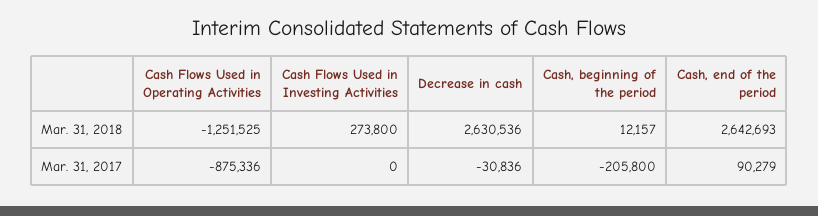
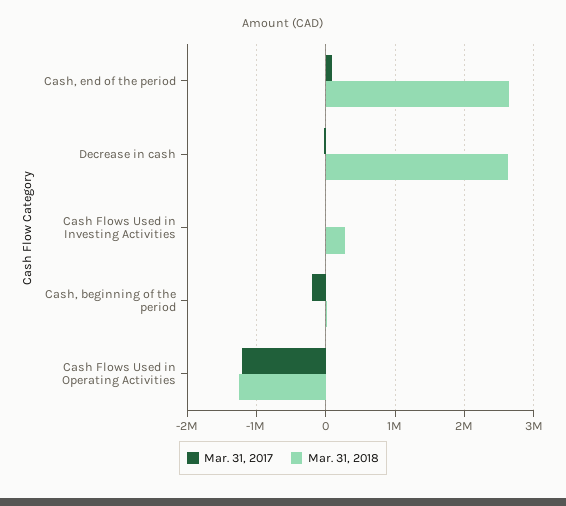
Mar. 31, 2017, Cash Flows Used in Operating Activities: -875336 -> -1200000

